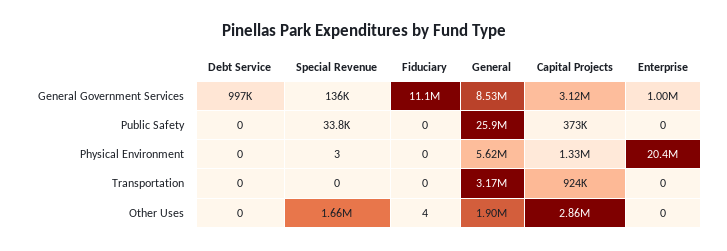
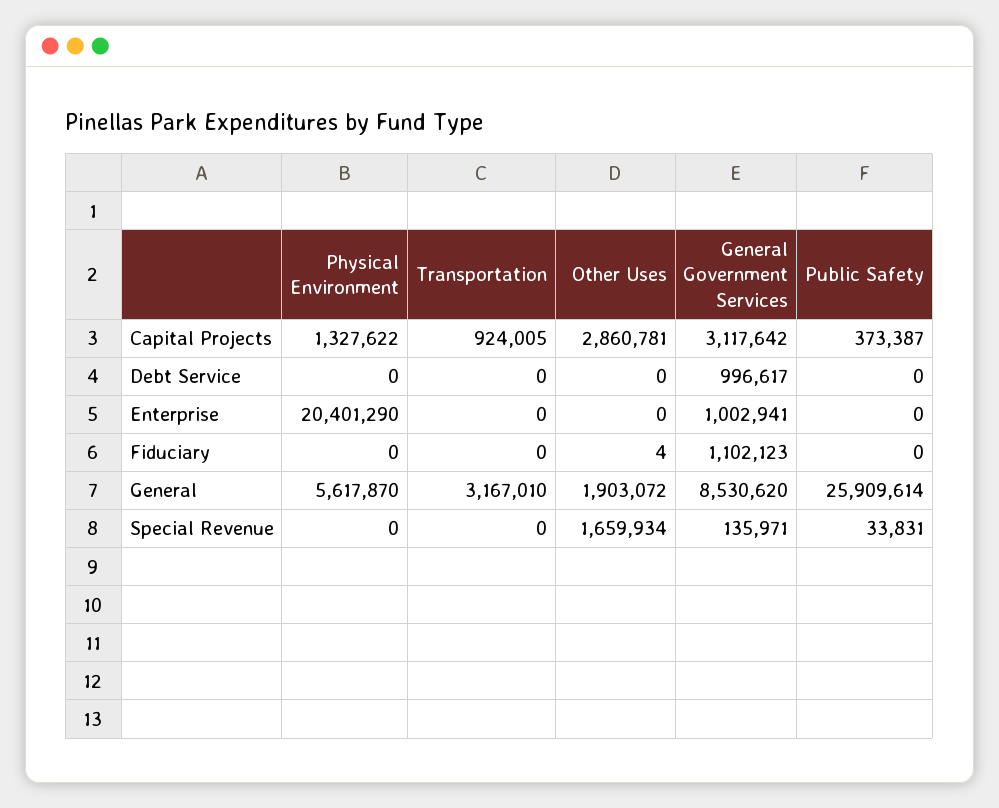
Fiduciary, General Government Services: 11100000 -> 1102123
Special Revenue, Physical Environment: 3 -> 0

